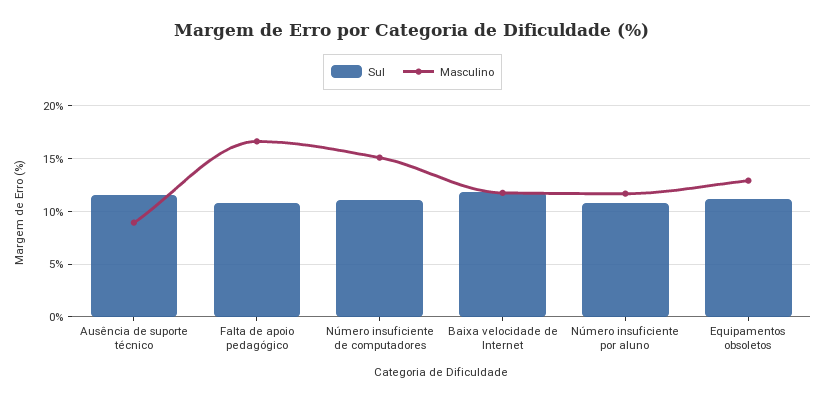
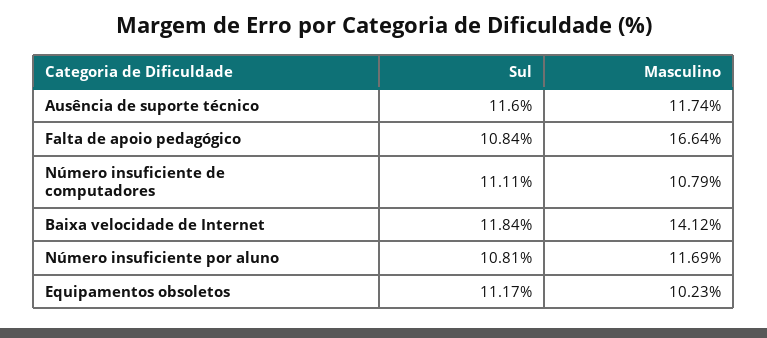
Masculino, Ausência de suporte técnico: 9 -> 11.74
Masculino, Número insuficiente de computadores: 15 -> 10.79
Masculino, Baixa velocidade de Internet: 12 -> 14.12
Masculino, Equipamentos obsoletos: 13 -> 10.23

